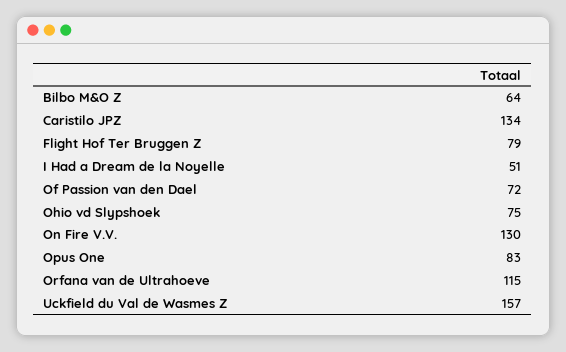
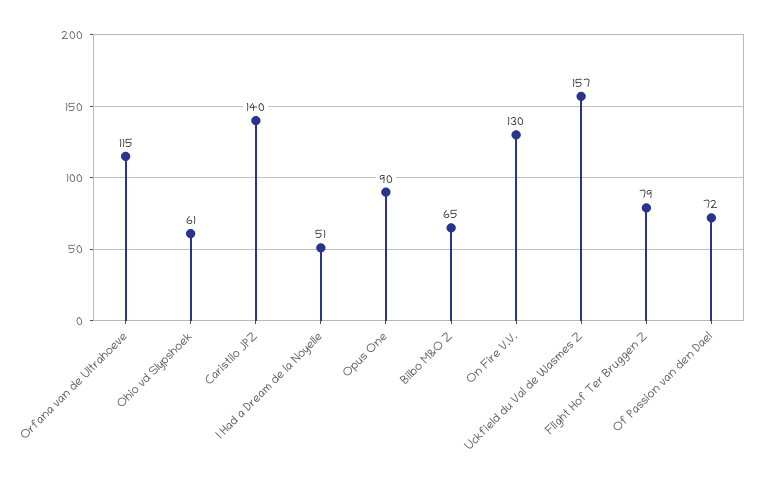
Bilbo M&O Z: 64 -> 65
Caristilo JPZ: 134 -> 140
Ohio vd Slypshoek: 75 -> 61
Opus One: 83 -> 90

